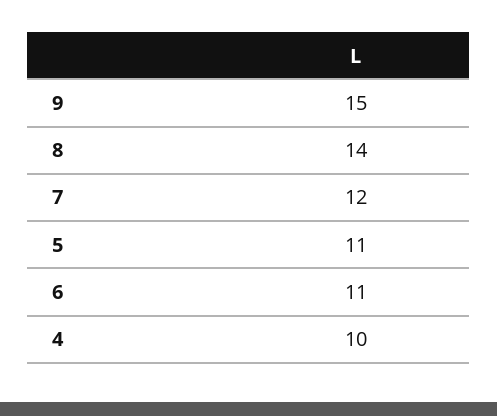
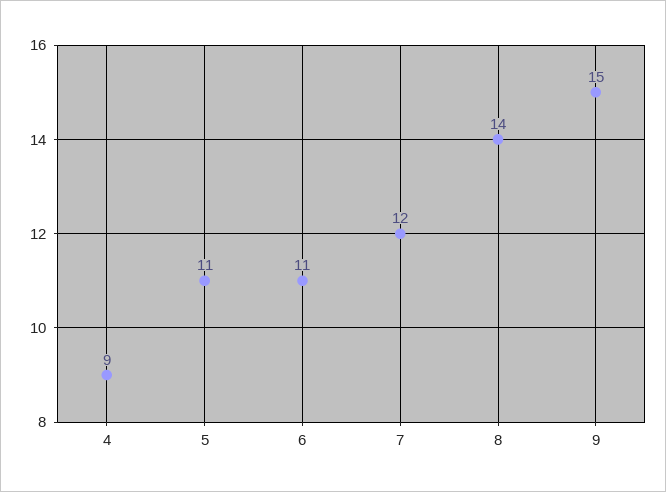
4: 10 -> 9

